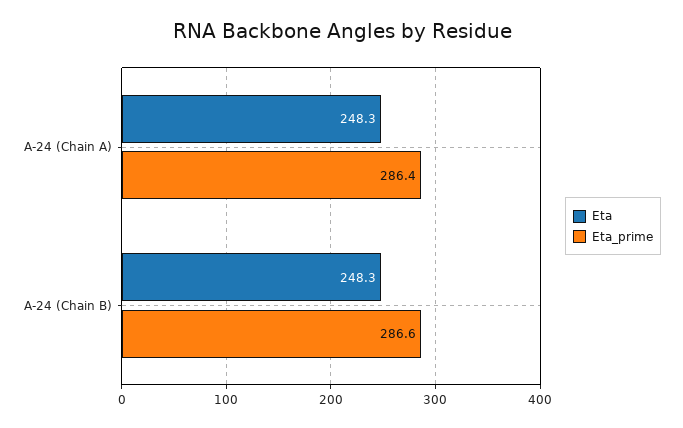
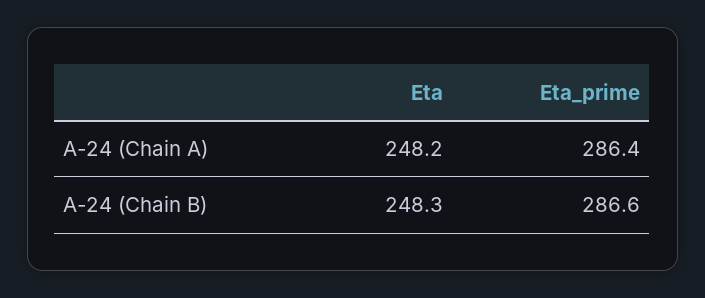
Eta, A-24 (Chain A): 248.3 -> 248.2

